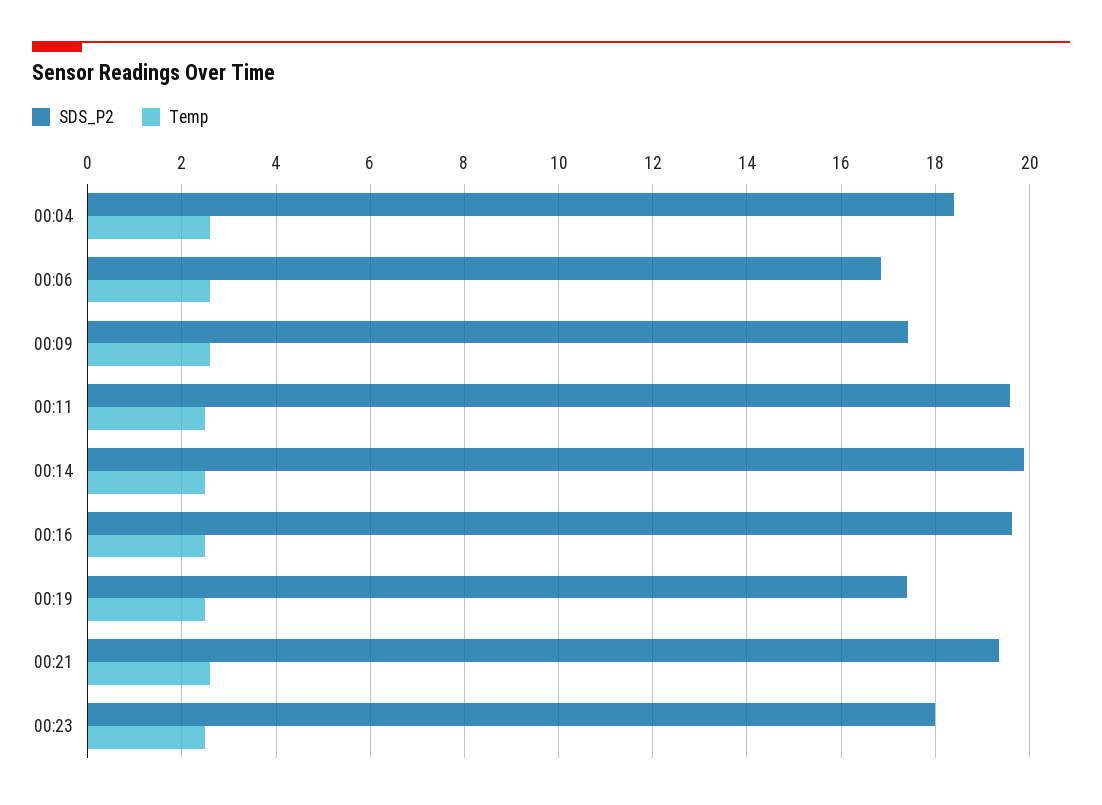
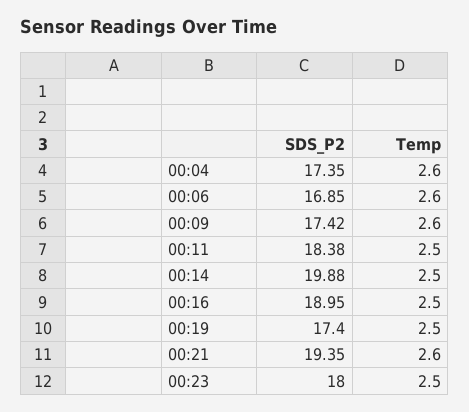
SDS_P2, 00:04: 18.4 -> 17.35
SDS_P2, 00:11: 19.6 -> 18.38
SDS_P2, 00:16: 19.6 -> 18.95

